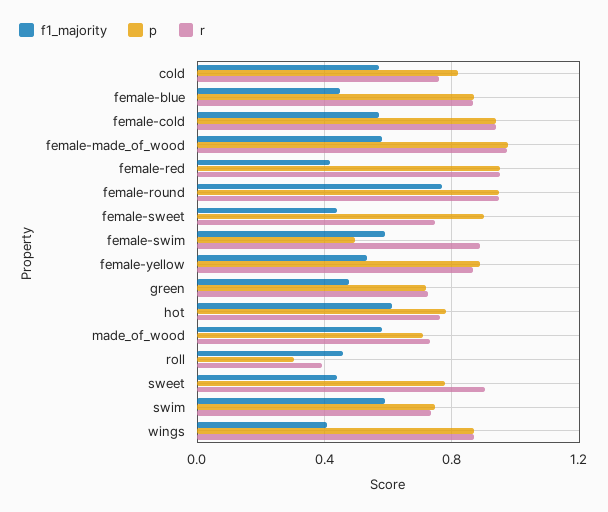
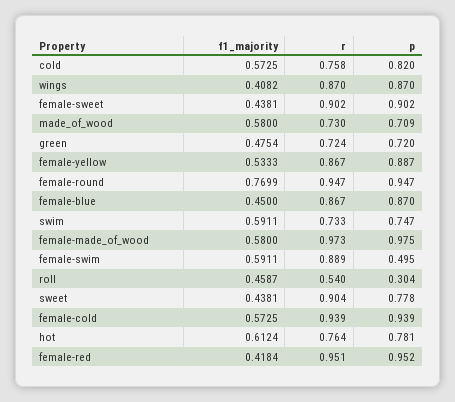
r, female-sweet: 0.75 -> 0.902
r, roll: 0.4 -> 0.54

